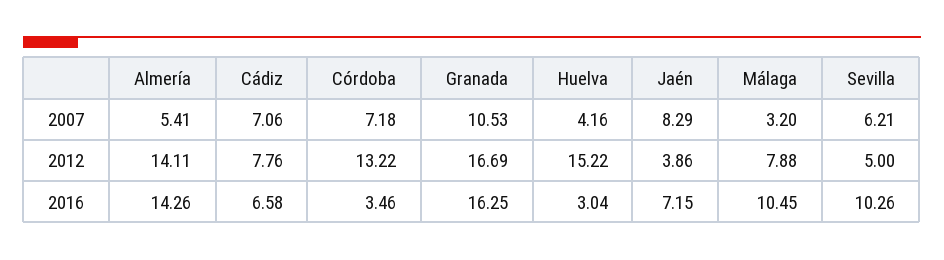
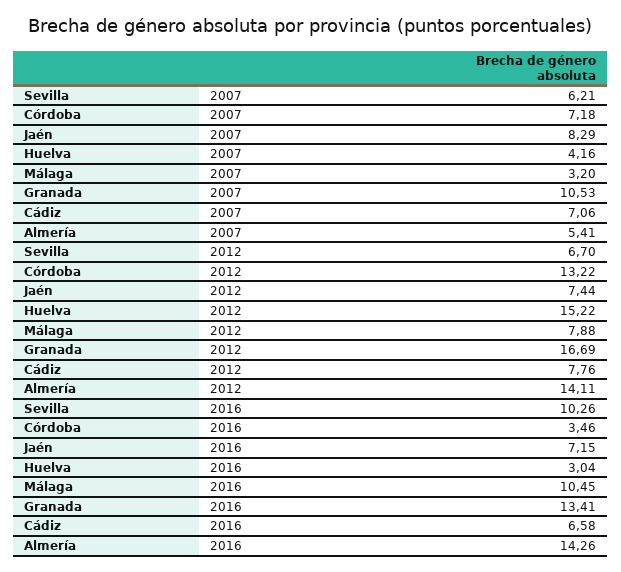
Jaén, 2012: 3.86 -> 7.44
Sevilla, 2012: 5 -> 6.7
Granada, 2016: 16.25 -> 13.41

